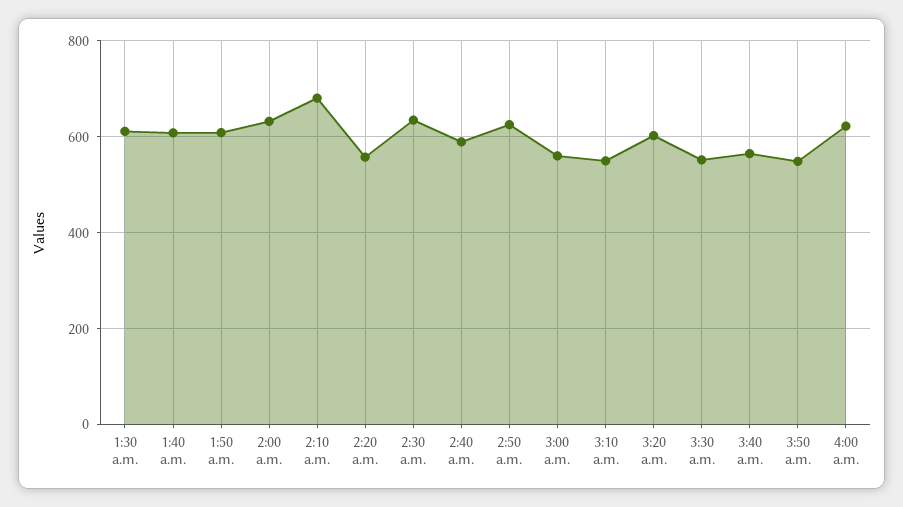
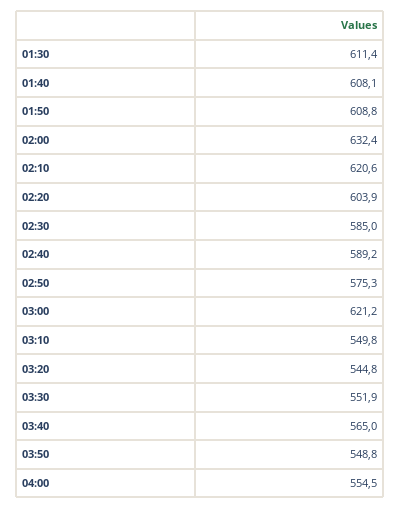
2:10 a.m.: 680 -> 620.6
2:20 a.m.: 560 -> 603.9
2:30 a.m.: 640 -> 585
2:50 a.m.: 620 -> 575.3
3:00 a.m.: 560 -> 621.2
3:20 a.m.: 600 -> 544.8
4:00 a.m.: 620 -> 554.5

